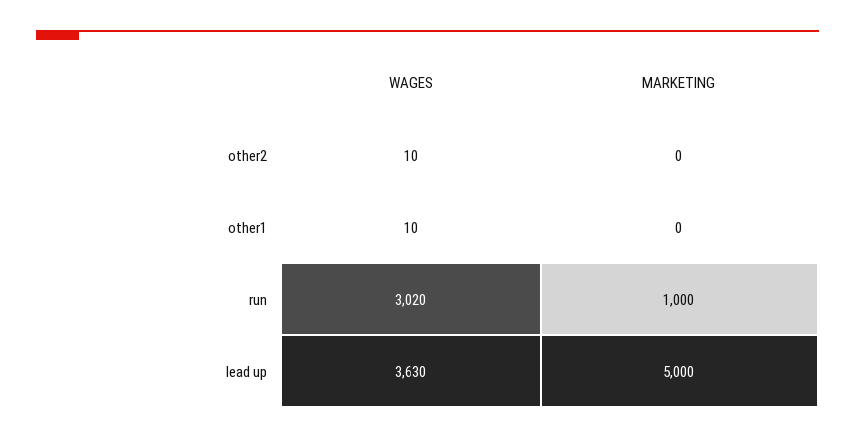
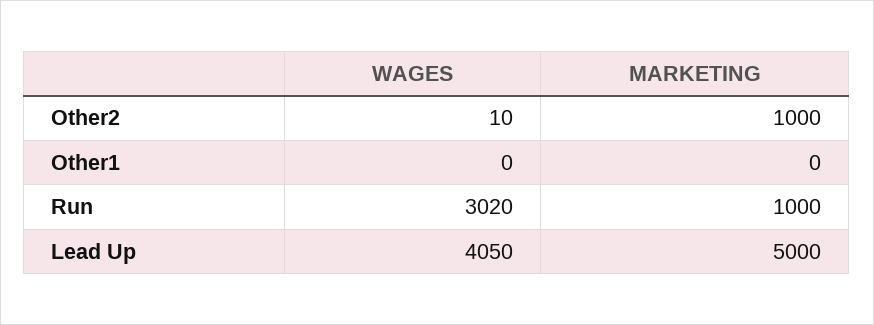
MARKETING, other2: 0 -> 1000
WAGES, other1: 10 -> 0
WAGES, lead up: 3630 -> 4050

